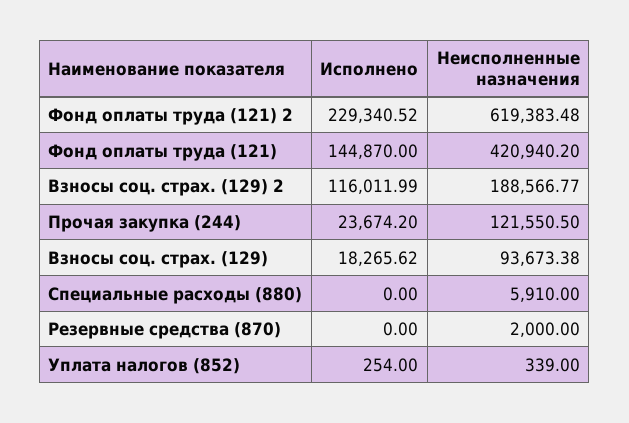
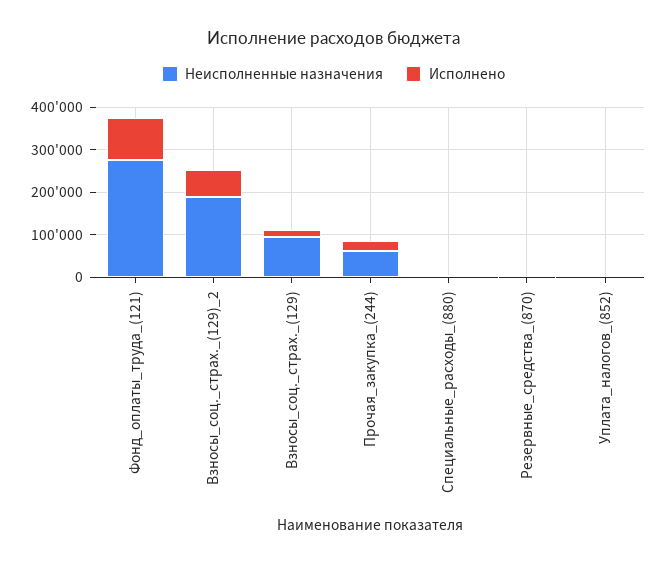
Исполнено, Фонд оплаты труда (121) 2: 229340.52 -> none
Неисполненные назначения, Фонд оплаты труда (121) 2: 619383.48 -> none
Исполнено, Фонд оплаты труда (121): 144870 -> 100000
Неисполненные назначения, Фонд оплаты труда (121): 420940.2 -> 280000
Исполнено, Взносы соц. страх. (129) 2: 116011.99 -> 60000
Неисполненные назначения, Прочая закупка (244): 121550.5 -> 60000

